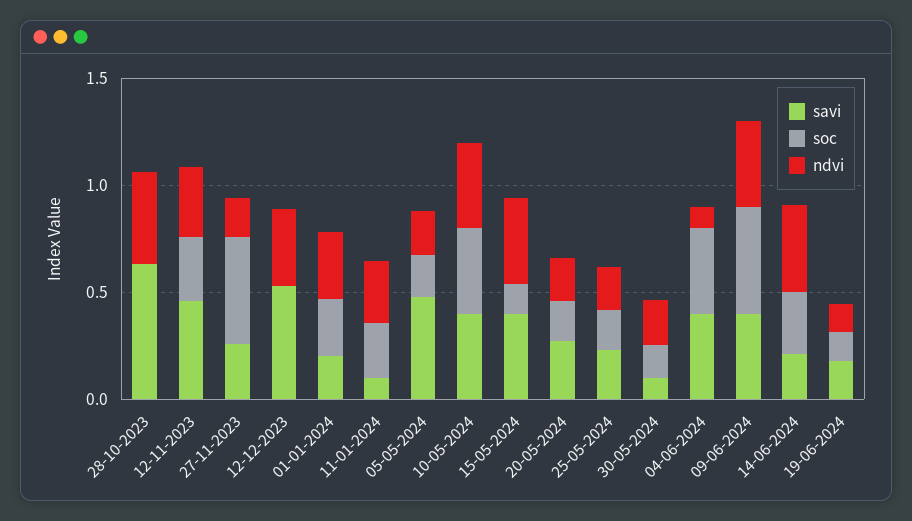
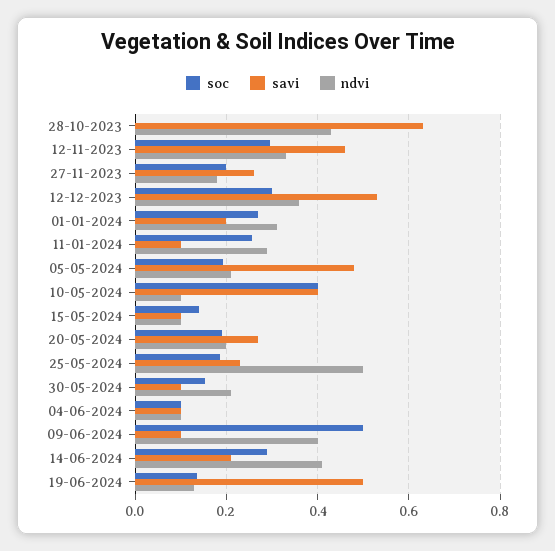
soc, 27-11-2023: 0.5 -> 0.2
soc, 12-12-2023: 0 -> 0.3
ndvi, 10-05-2024: 0.4 -> 0.1
savi, 15-05-2024: 0.4 -> 0.1
ndvi, 15-05-2024: 0.4 -> 0.1
ndvi, 25-05-2024: 0.2 -> 0.5
savi, 04-06-2024: 0.4 -> 0.1
soc, 04-06-2024: 0.4 -> 0.1
savi, 09-06-2024: 0.4 -> 0.1
savi, 19-06-2024: 0.2 -> 0.5

